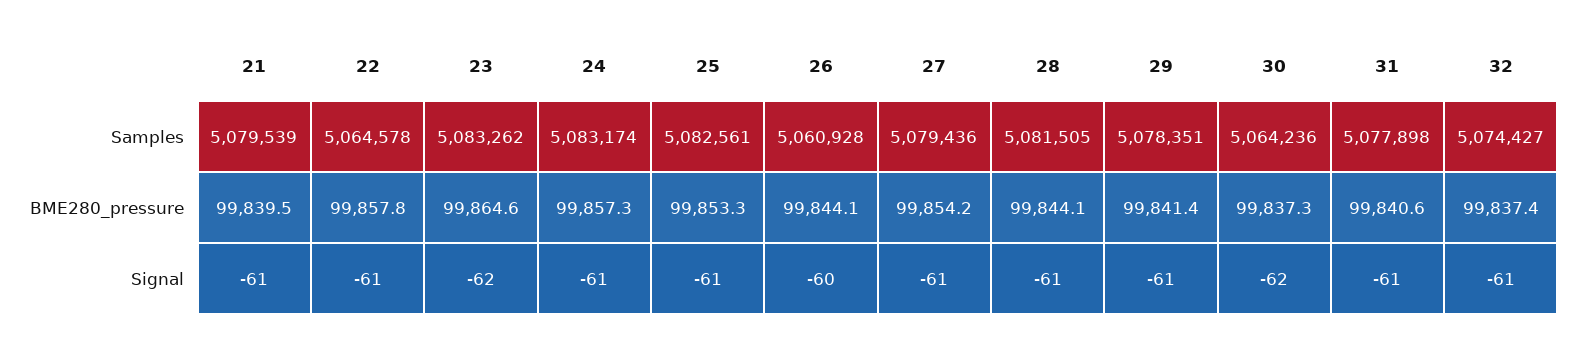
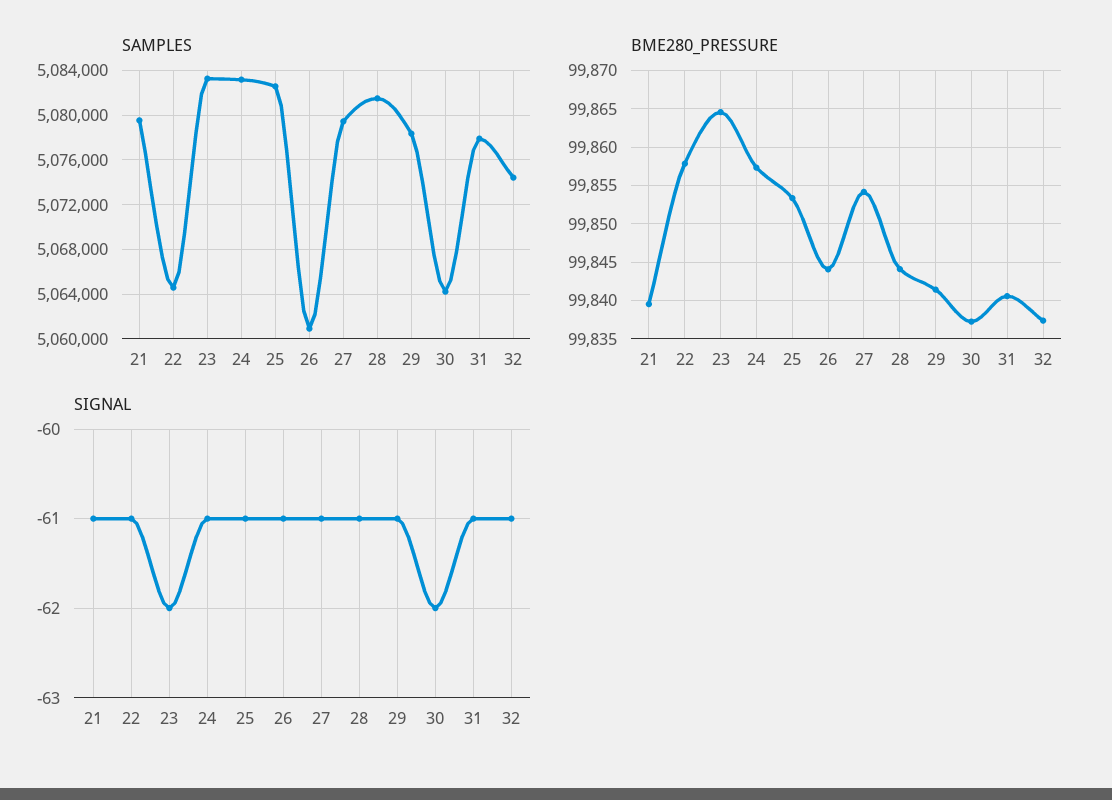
Signal, 26: -60 -> -61

